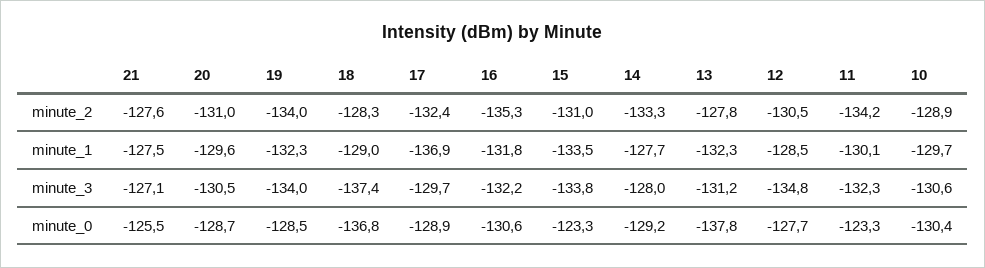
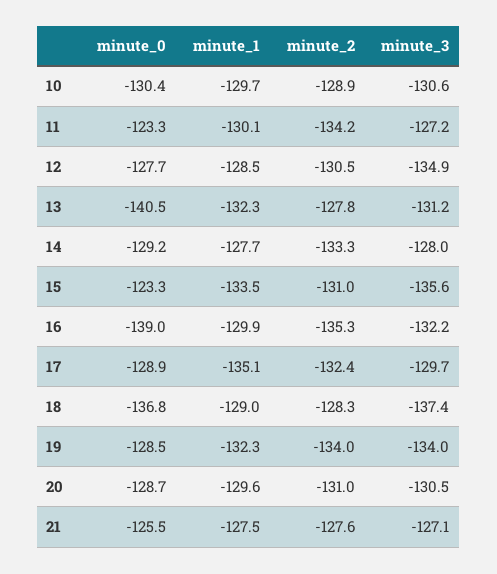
17, minute_1: -136.9 -> -135.1
16, minute_1: -131.8 -> -129.9
15, minute_3: -133.8 -> -135.6
12, minute_3: -134.8 -> -134.9
11, minute_3: -132.3 -> -127.2
16, minute_0: -130.6 -> -139
13, minute_0: -137.8 -> -140.5

